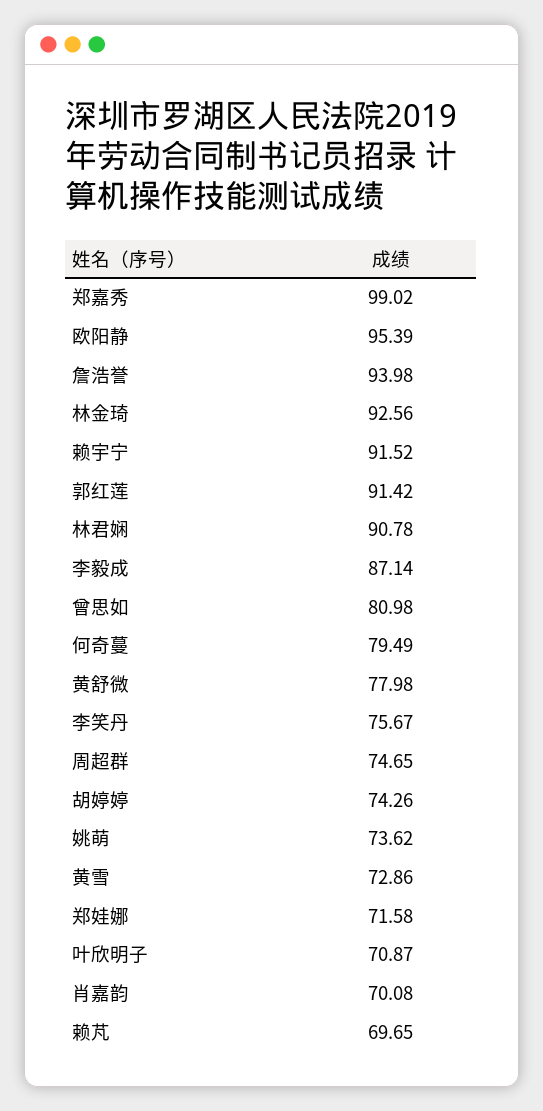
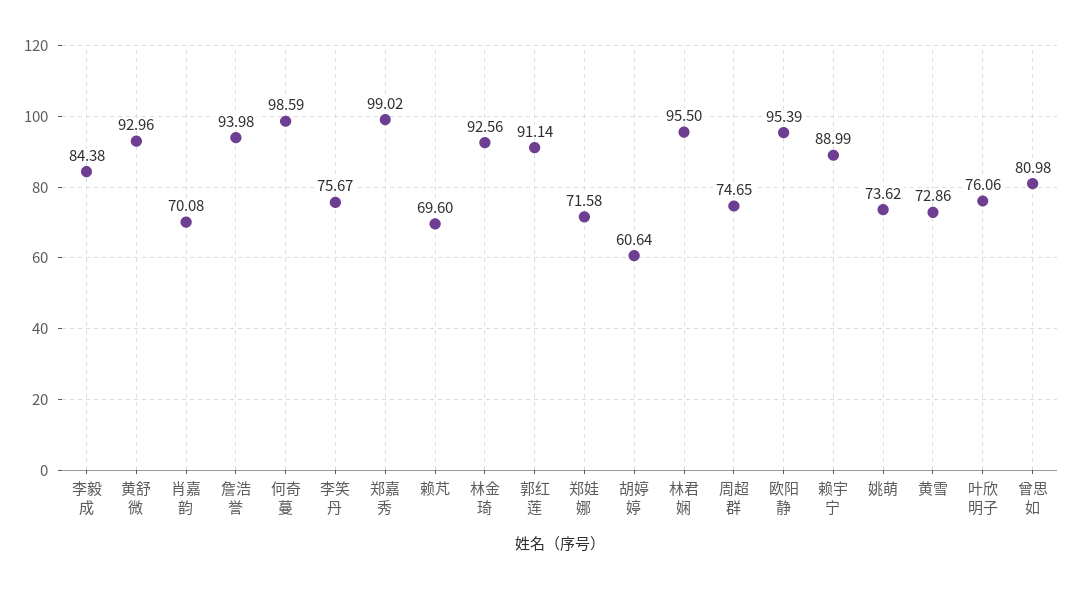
赖宇宁: 91.52 -> 88.99
郭红莲: 91.42 -> 91.14
林君娴: 90.78 -> 95.5
李毅成: 87.14 -> 84.38
何奇蔓: 79.49 -> 98.59
黄舒微: 77.98 -> 92.96
胡婷婷: 74.26 -> 60.64
叶欣明子: 70.87 -> 76.06
赖芃: 69.65 -> 69.6

